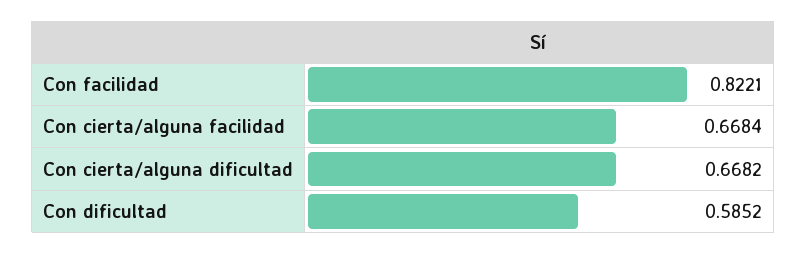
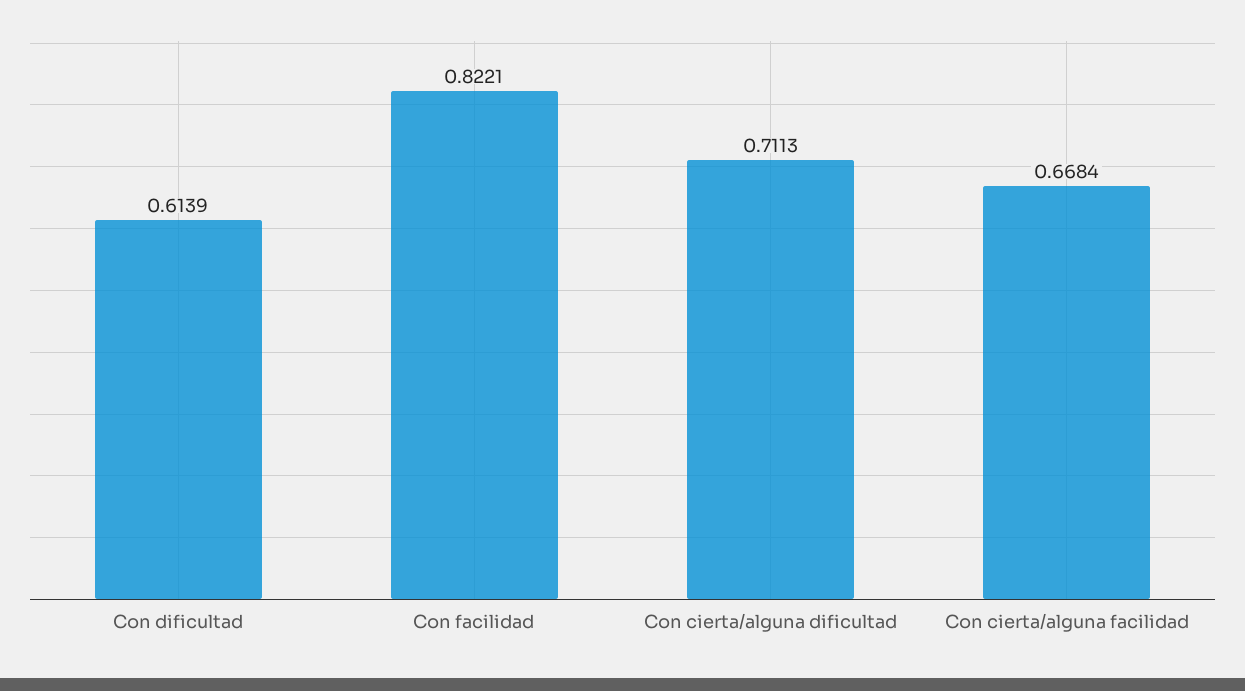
Con cierta/alguna dificultad: 0.6682 -> 0.7113
Con dificultad: 0.5852 -> 0.6139

